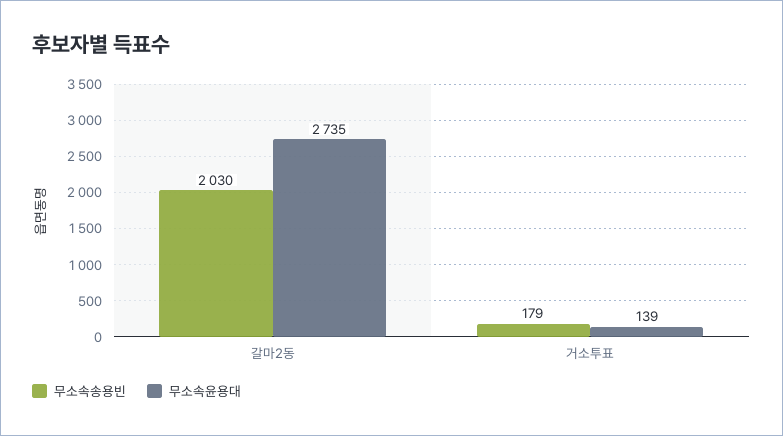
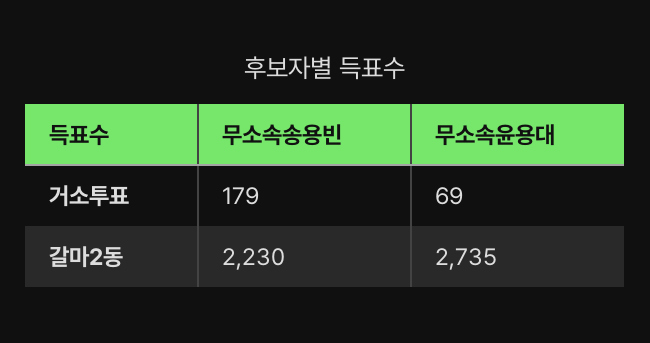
무소속송용빈, 갈마2동: 2030 -> 2230
무소속윤용대, 거소투표: 139 -> 69

